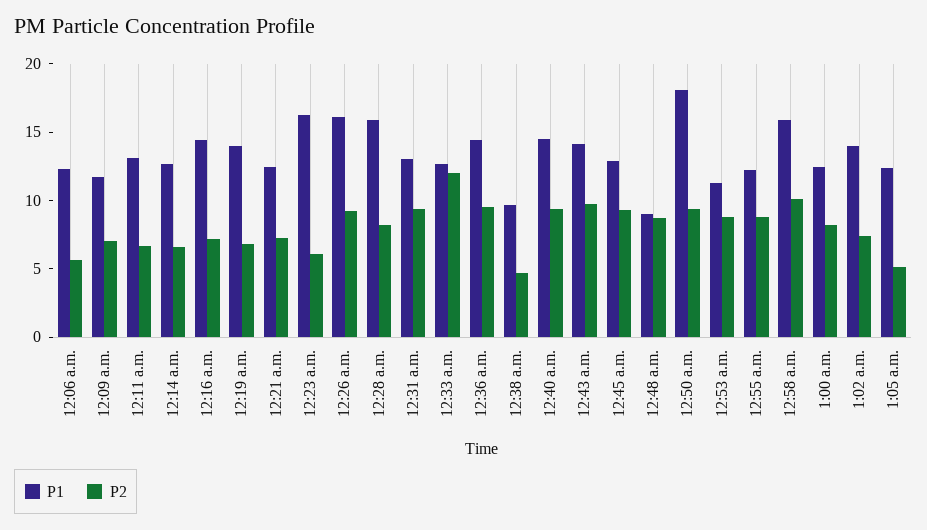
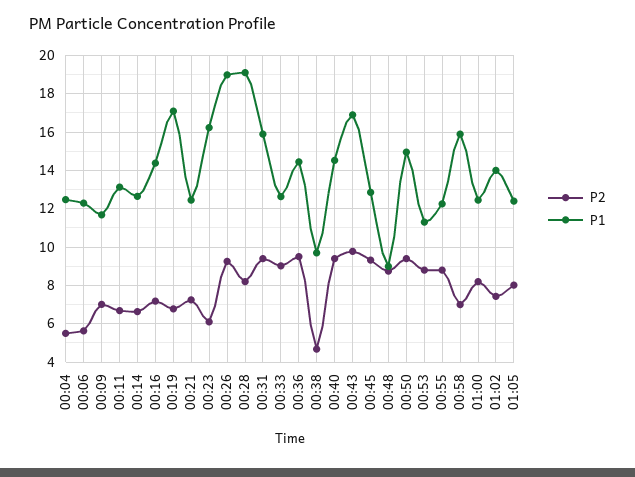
P1, 12:19 a.m.: 14 -> 17
P1, 12:26 a.m.: 16 -> 19
P1, 12:28 a.m.: 16 -> 19
P1, 12:31 a.m.: 13 -> 16
P2, 12:33 a.m.: 12 -> 9
P1, 12:43 a.m.: 14 -> 17
P1, 12:50 a.m.: 18 -> 15
P2, 12:58 a.m.: 10 -> 7
P2, 1:05 a.m.: 5 -> 8
P2, 00:04: none -> 5.5
P1, 00:04: none -> 12.5

